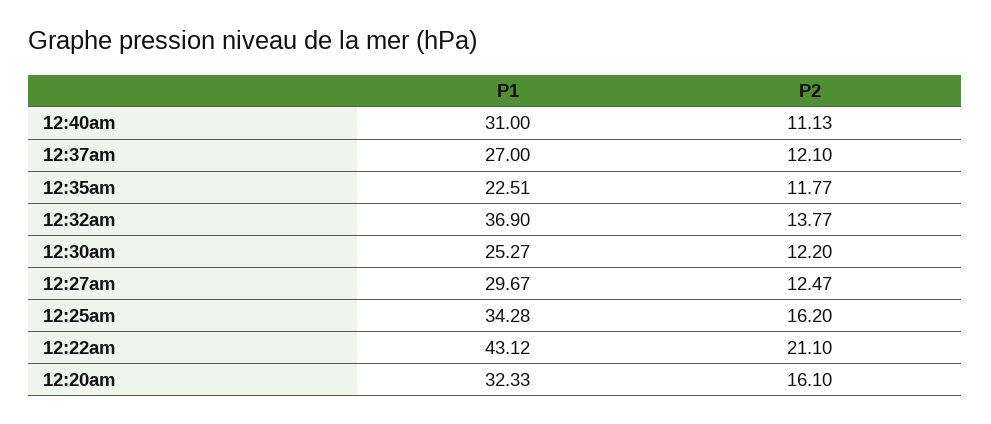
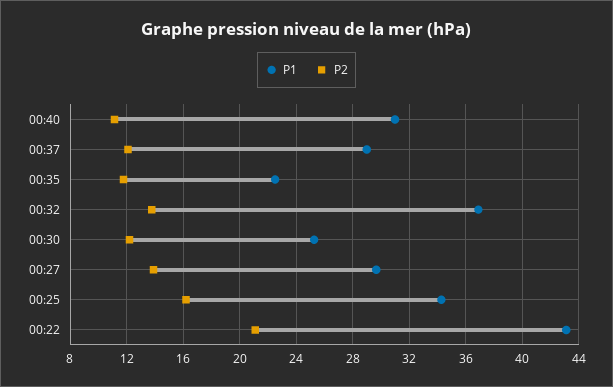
P1, 12:37am: 27 -> 29
P2, 12:27am: 12.47 -> 14
P1, 12:20am: 32.33 -> none
P2, 12:20am: 16.1 -> none

